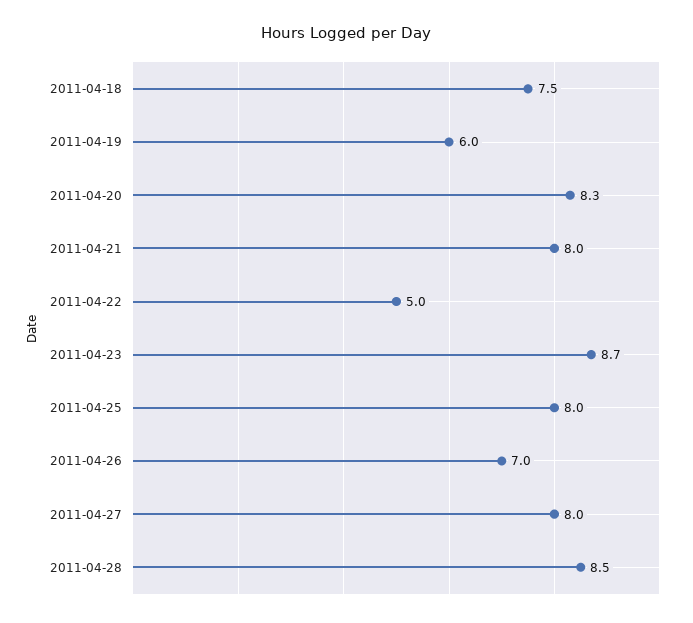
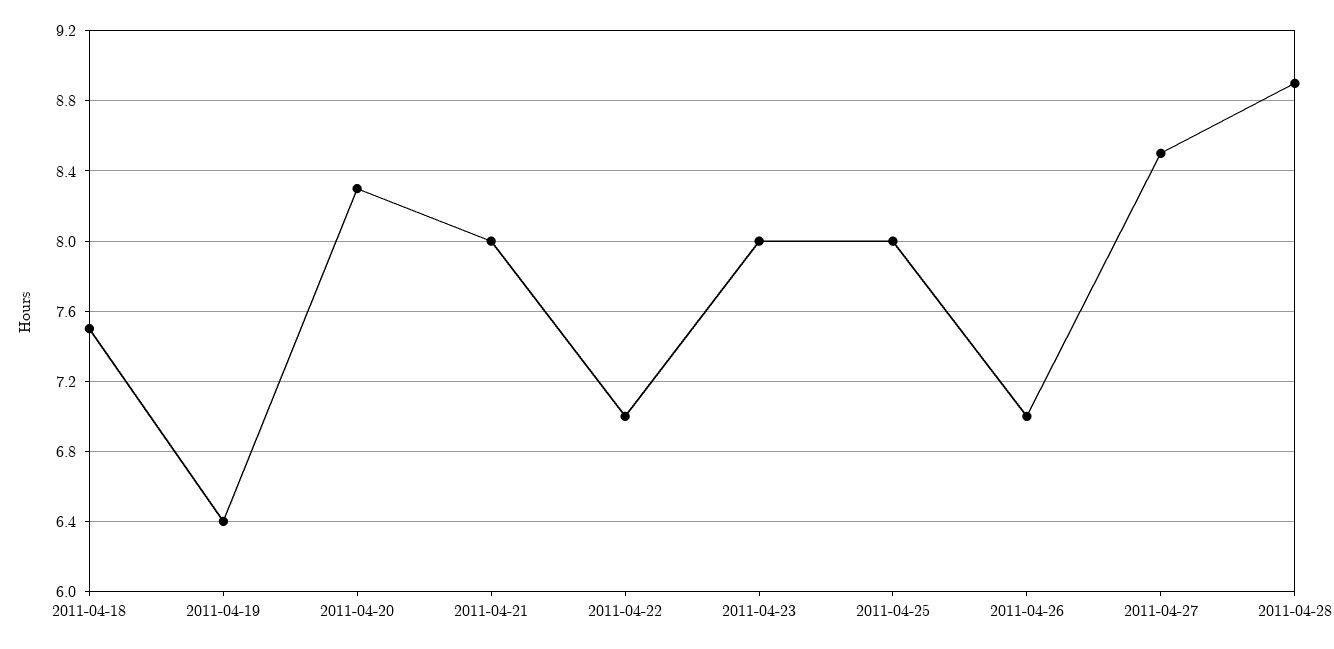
2011-04-19: 6 -> 6.4
2011-04-22: 5 -> 7
2011-04-23: 8.7 -> 8
2011-04-27: 8 -> 8.5
2011-04-28: 8.5 -> 8.9

